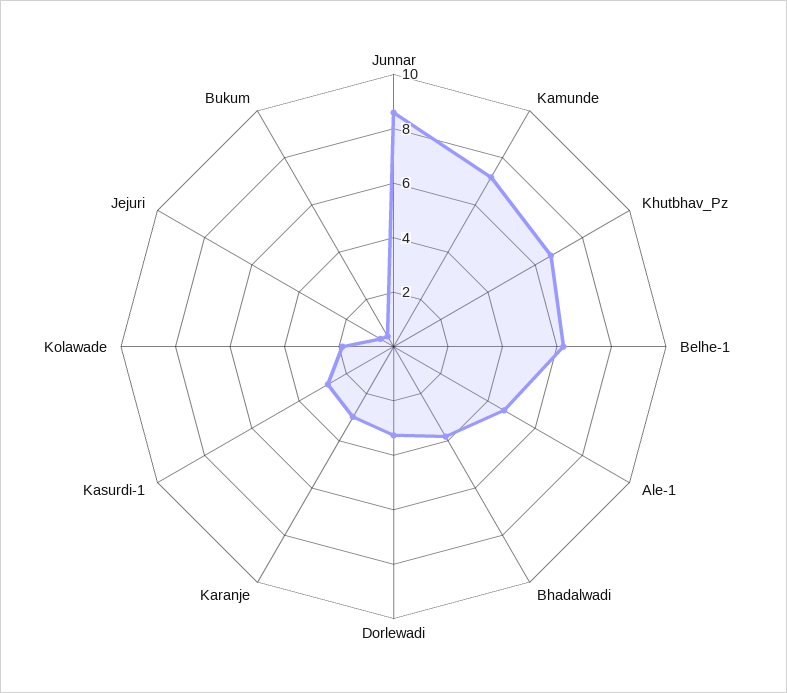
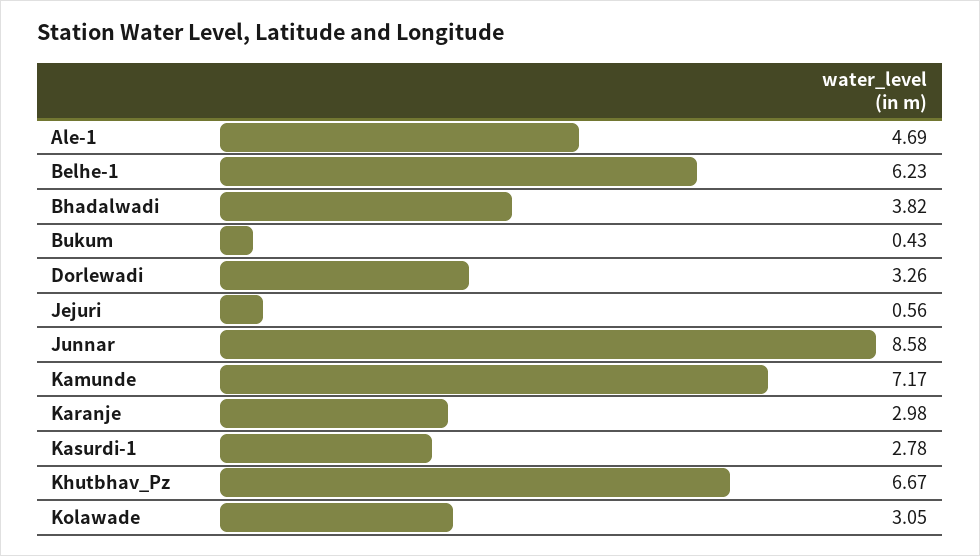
Kolawade: 2 -> 3.05

